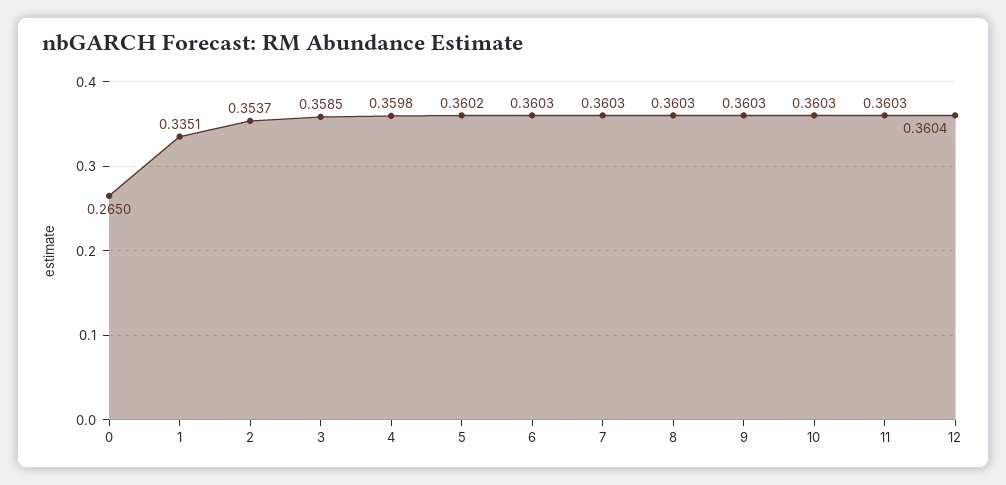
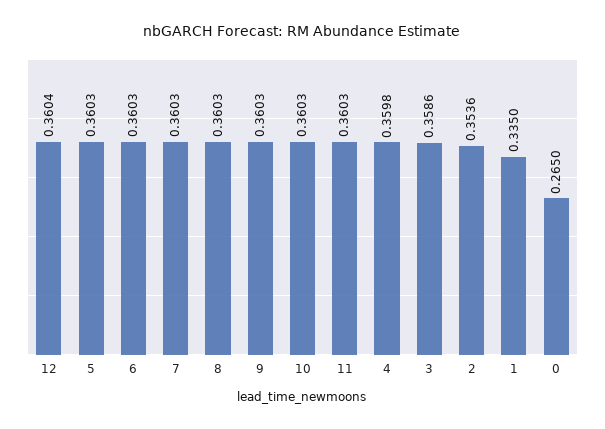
1: 0.3351 -> 0.335
2: 0.3537 -> 0.3536
3: 0.3585 -> 0.3586
5: 0.3602 -> 0.3603

